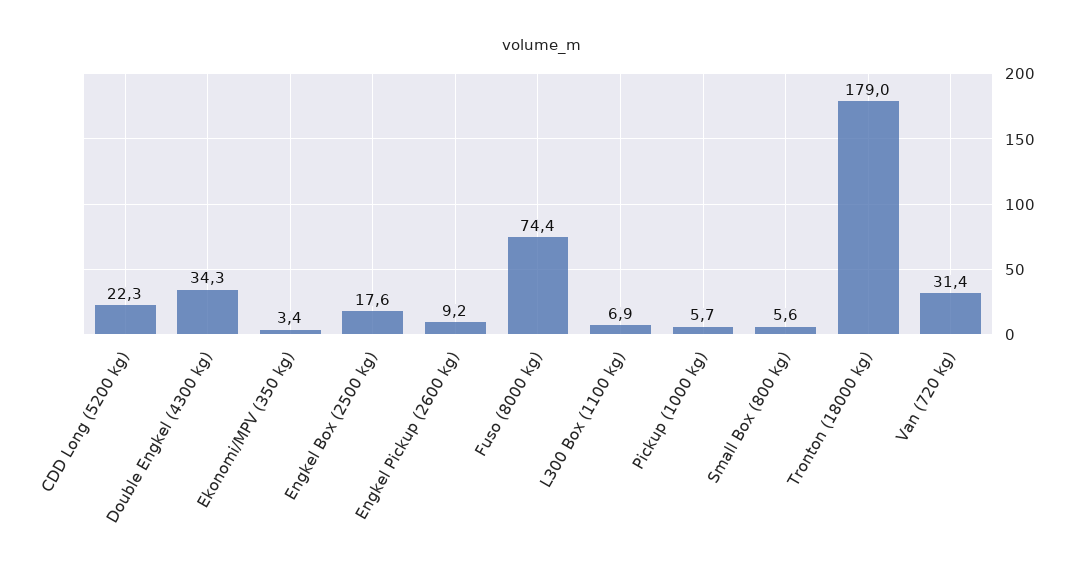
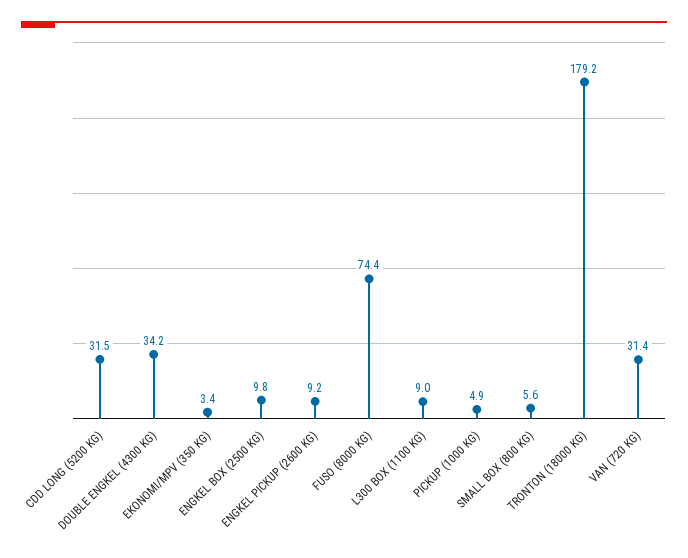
CDD Long (5200 kg): 22.3 -> 31.5
Double Engkel (4300 kg): 34.3 -> 34.2
Engkel Box (2500 kg): 17.6 -> 9.8
L300 Box (1100 kg): 6.9 -> 9
Pickup (1000 kg): 5.7 -> 4.9
Tronton (18000 kg): 179 -> 179.2

